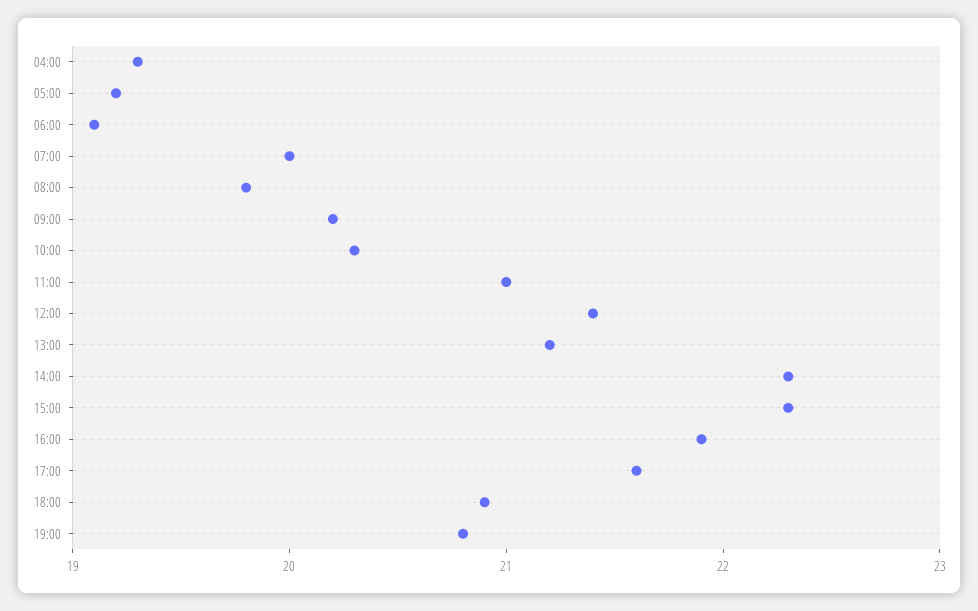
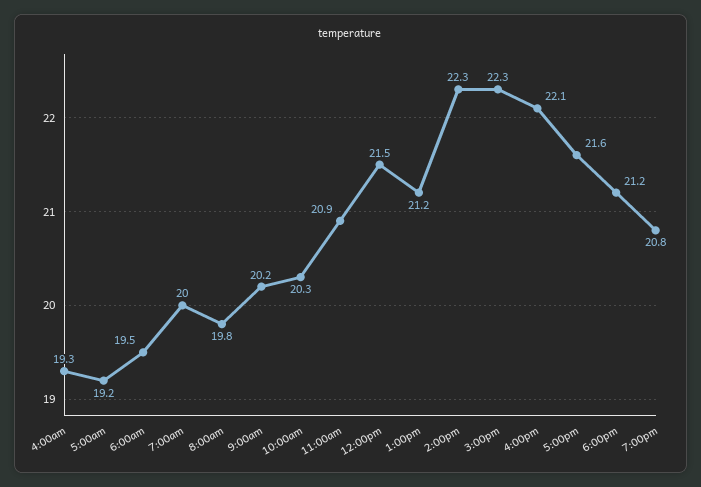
06:00: 19.1 -> 19.5
11:00: 21 -> 20.9
12:00: 21.4 -> 21.5
16:00: 21.9 -> 22.1
18:00: 20.9 -> 21.2

